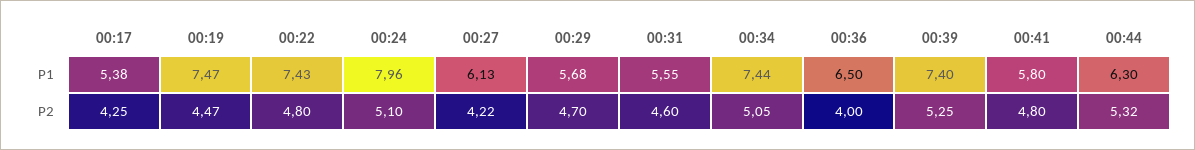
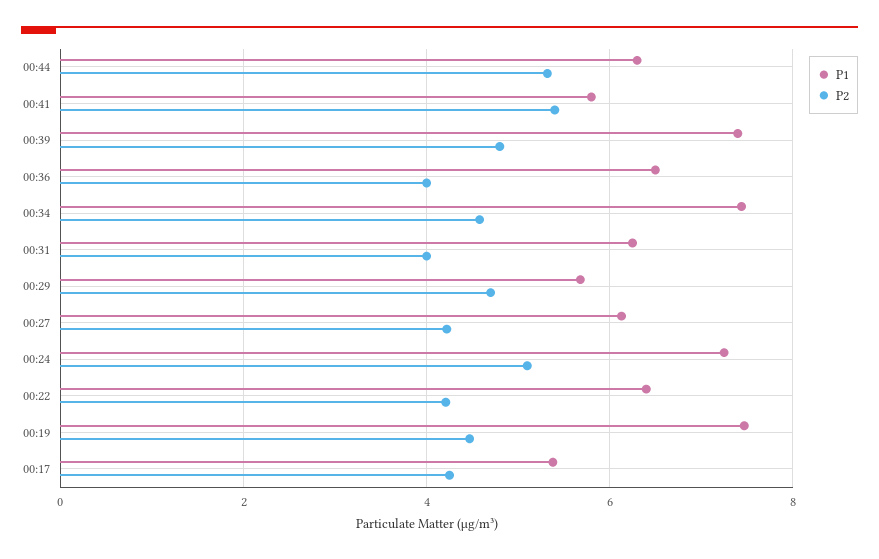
P1, 00:22: 7.43 -> 6.4
P1, 00:24: 7.96 -> 7.2
P1, 00:31: 5.55 -> 6.2
P2, 00:22: 4.8 -> 4.2
P2, 00:31: 4.6 -> 4
P2, 00:34: 5.05 -> 4.6
P2, 00:39: 5.25 -> 4.8
P2, 00:41: 4.8 -> 5.4

